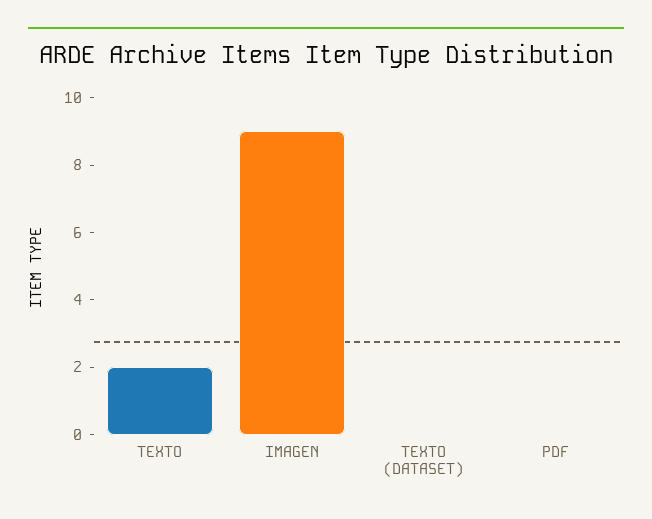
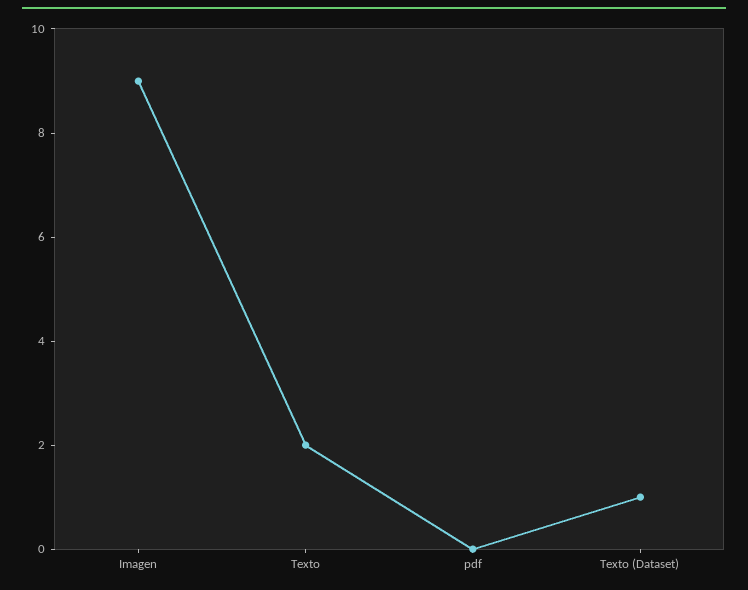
TEXTO (DATASET): 0 -> 1

